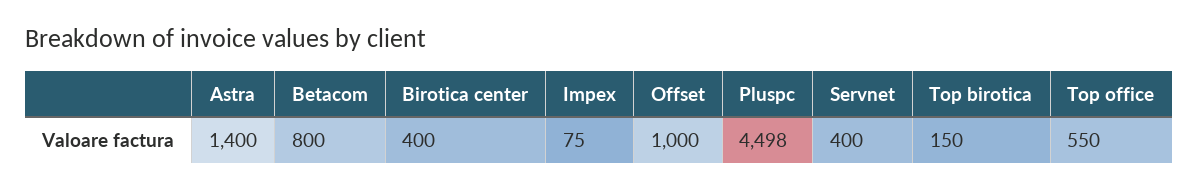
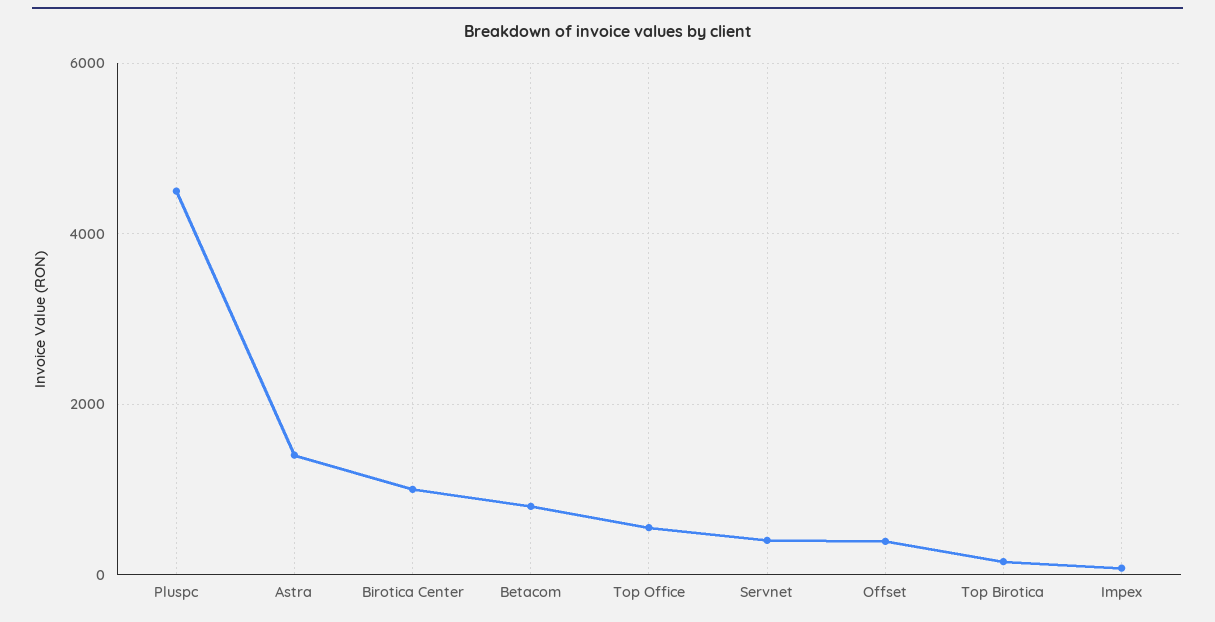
Birotica center: 400 -> 1000
Offset: 1000 -> 400

